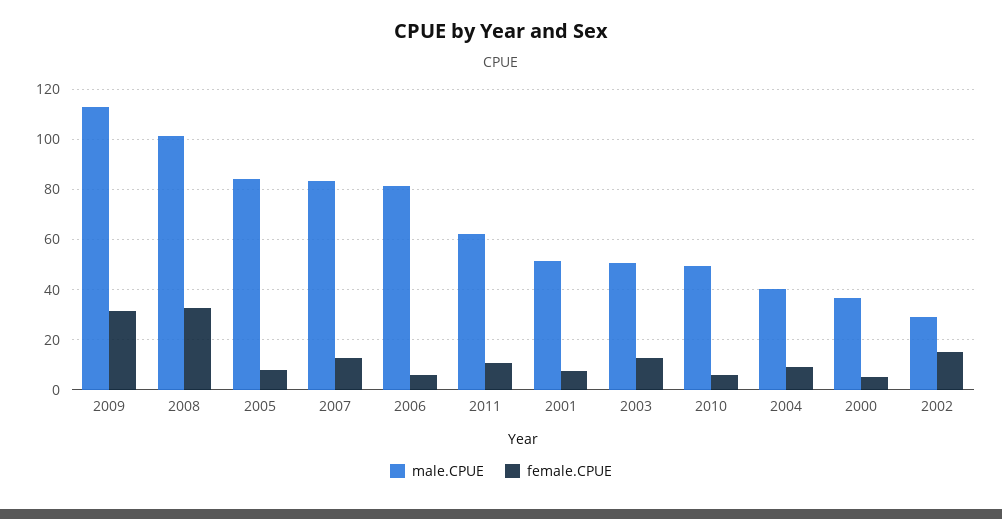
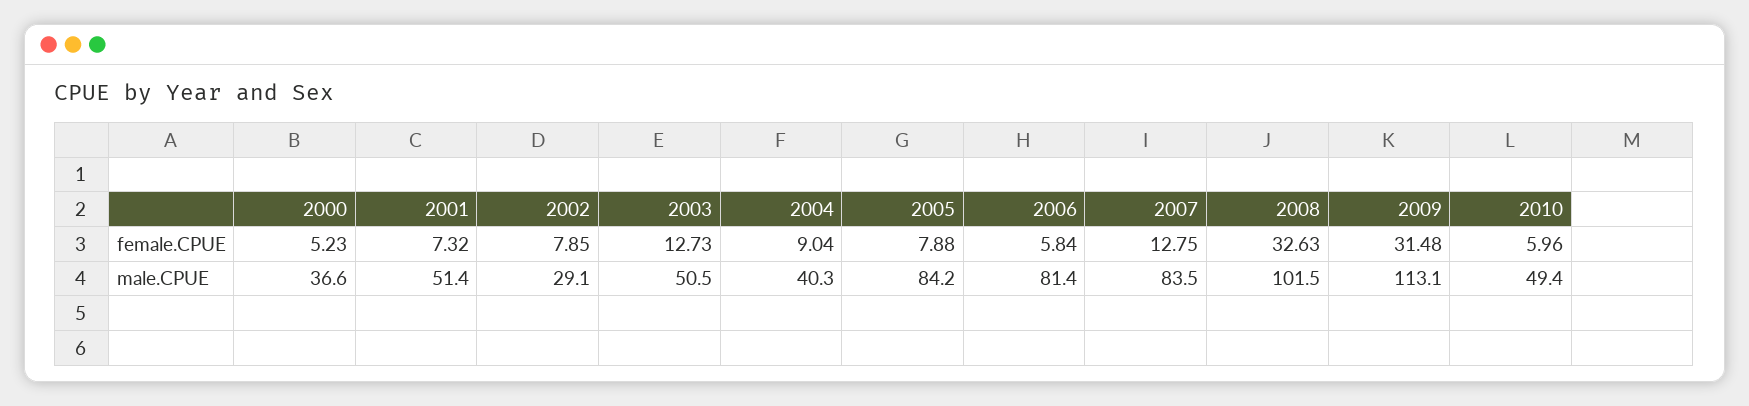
male.CPUE, 2011: 62.5 -> none
female.CPUE, 2011: 10 -> none
female.CPUE, 2002: 15 -> 7.85

